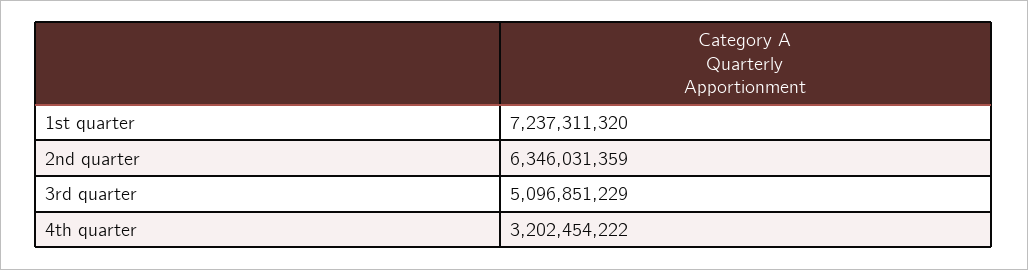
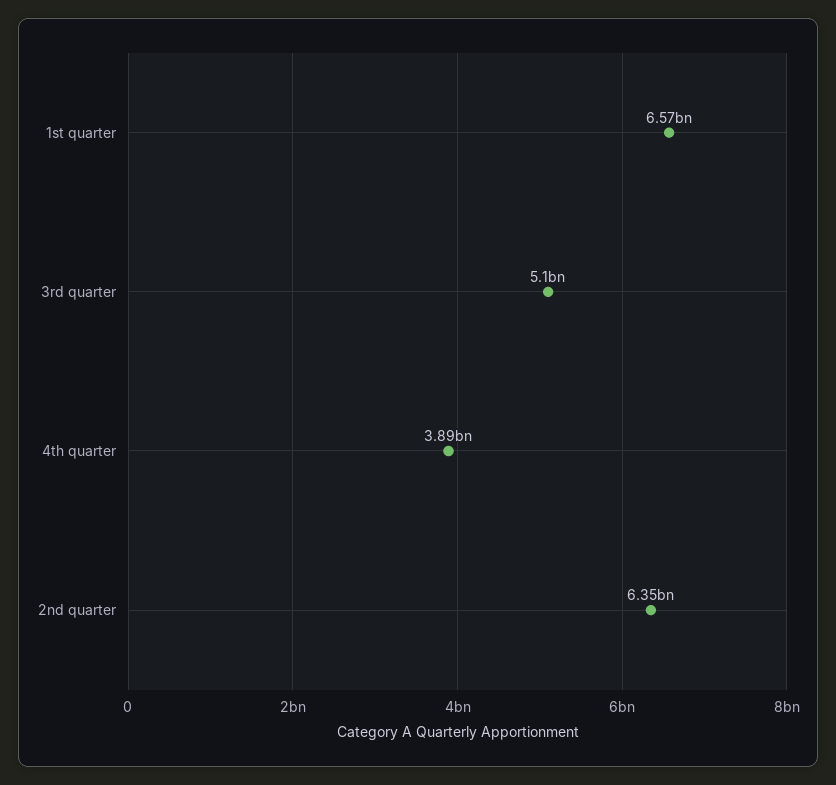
1st quarter: 7237311320 -> 6570000000
4th quarter: 3202454222 -> 3890000000

